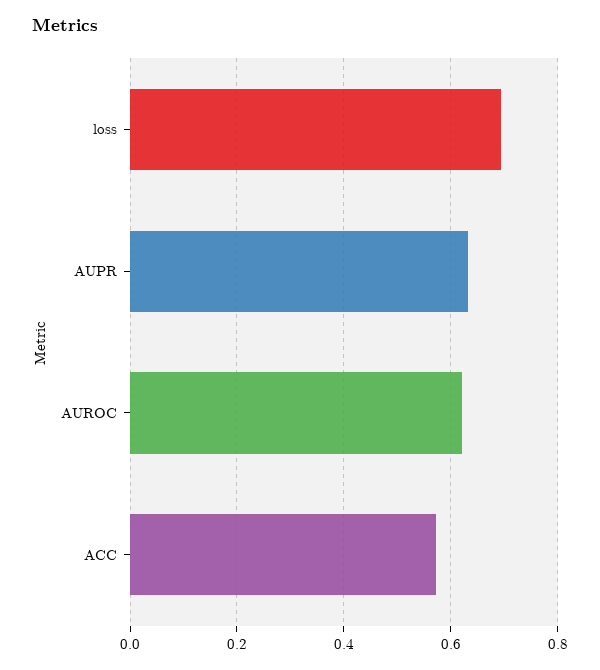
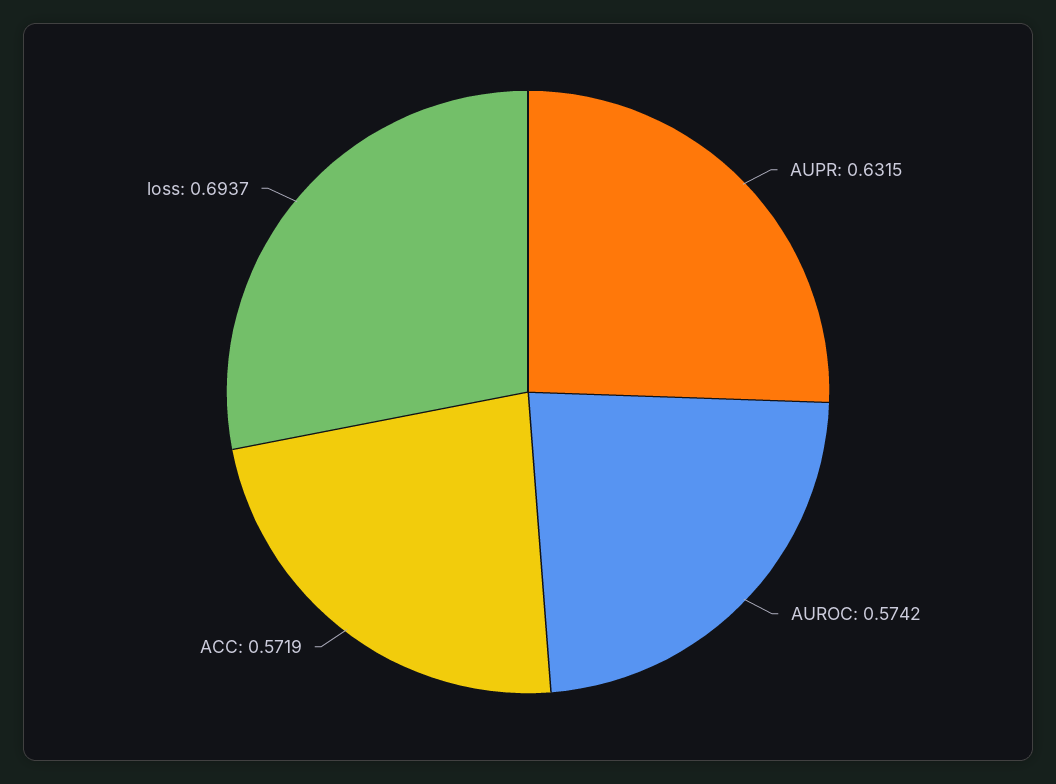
AUROC: 0.62 -> 0.5742

